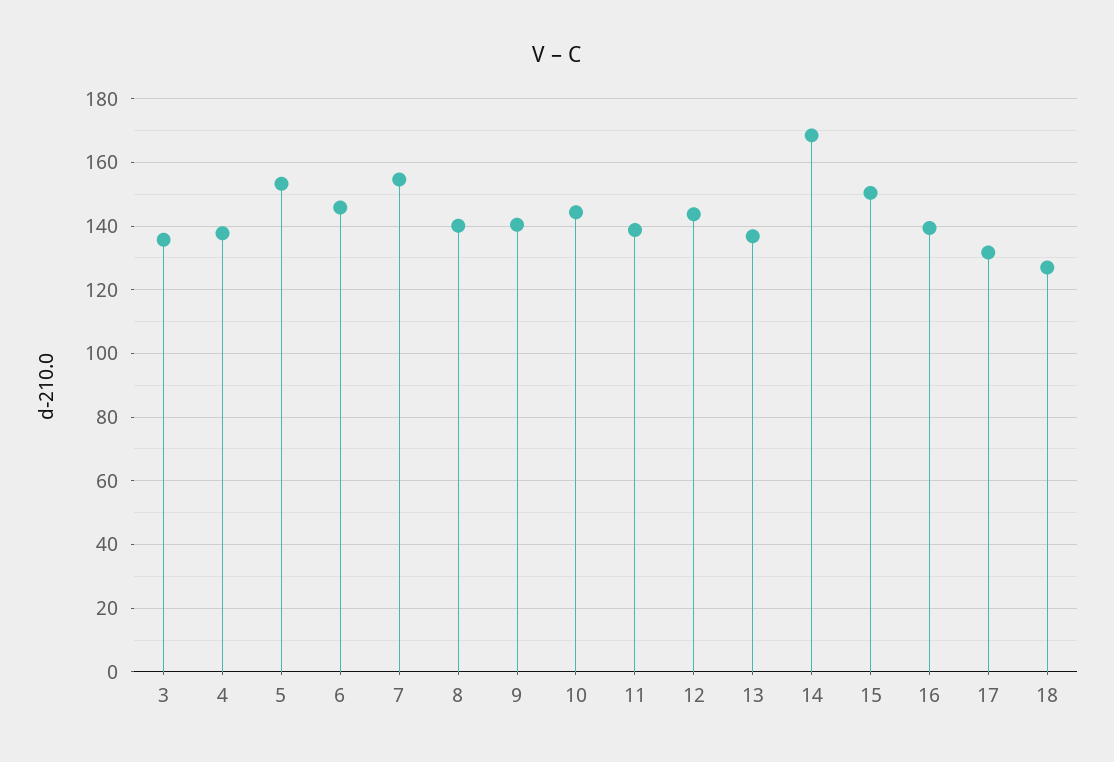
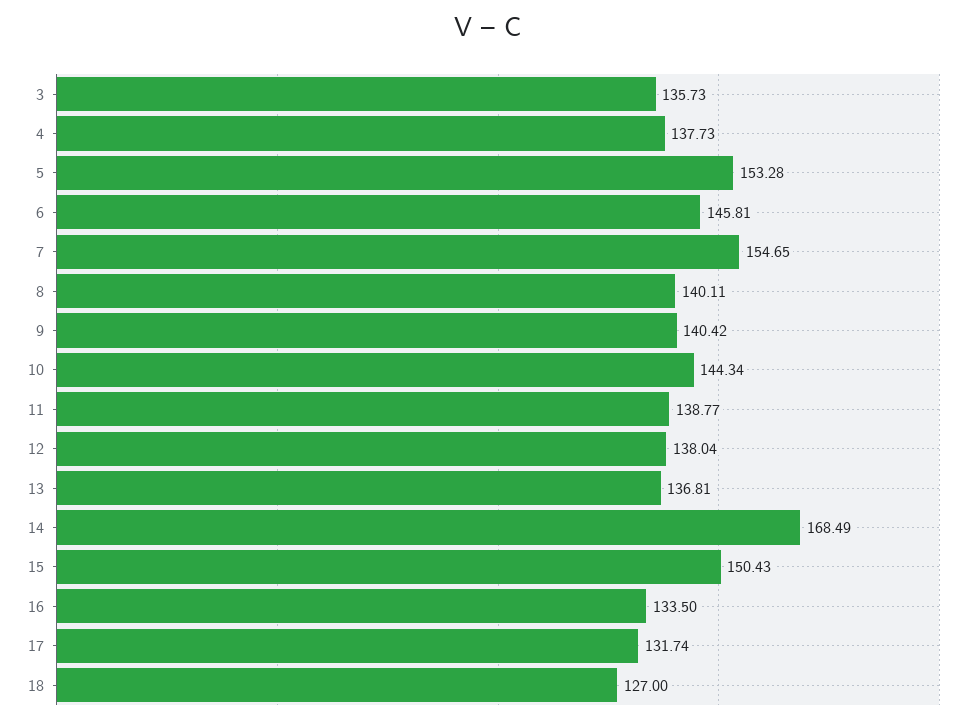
12: 144 -> 138.04
16: 140 -> 133.5

